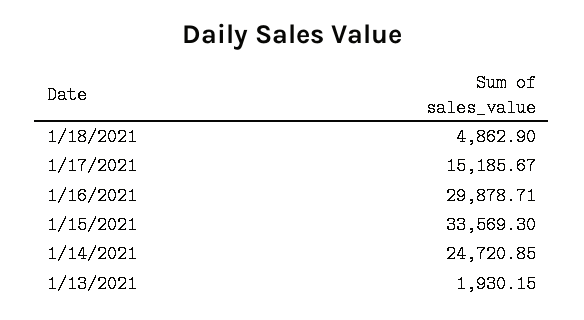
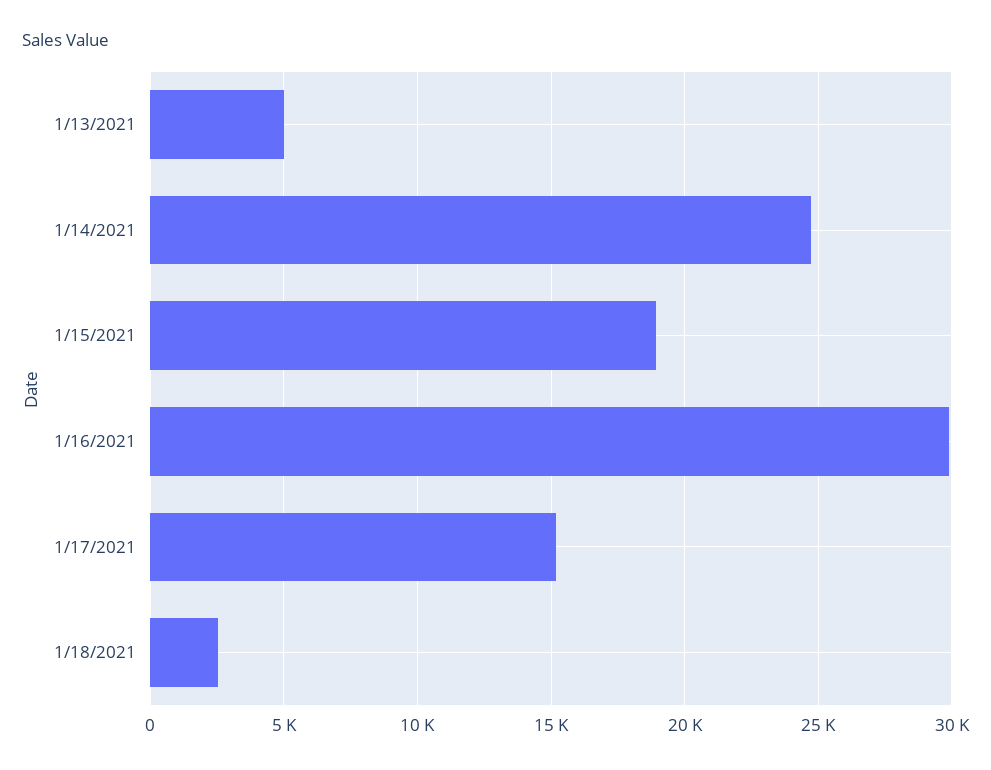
1/18/2021: 4862.9 -> 2500
1/15/2021: 33569.3 -> 19000
1/13/2021: 1930.15 -> 5000

